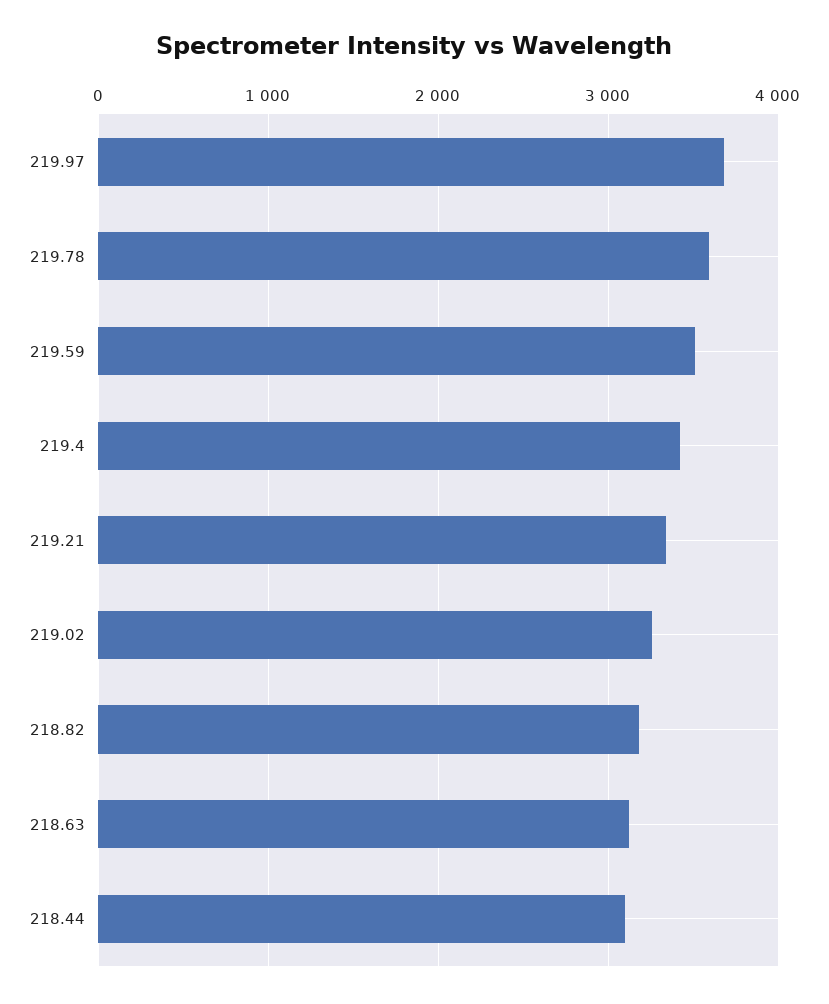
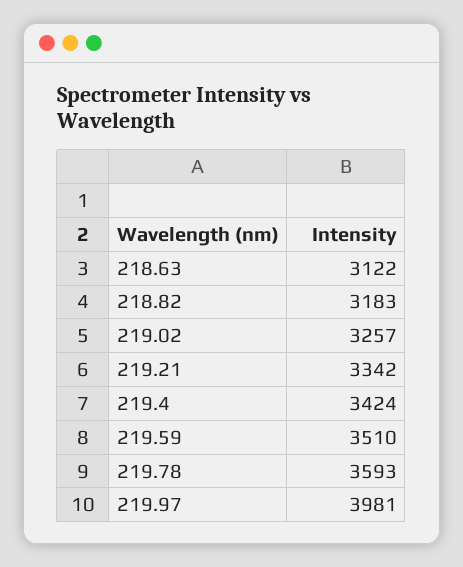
219.97: 3700 -> 3981
218.44: 3100 -> none

